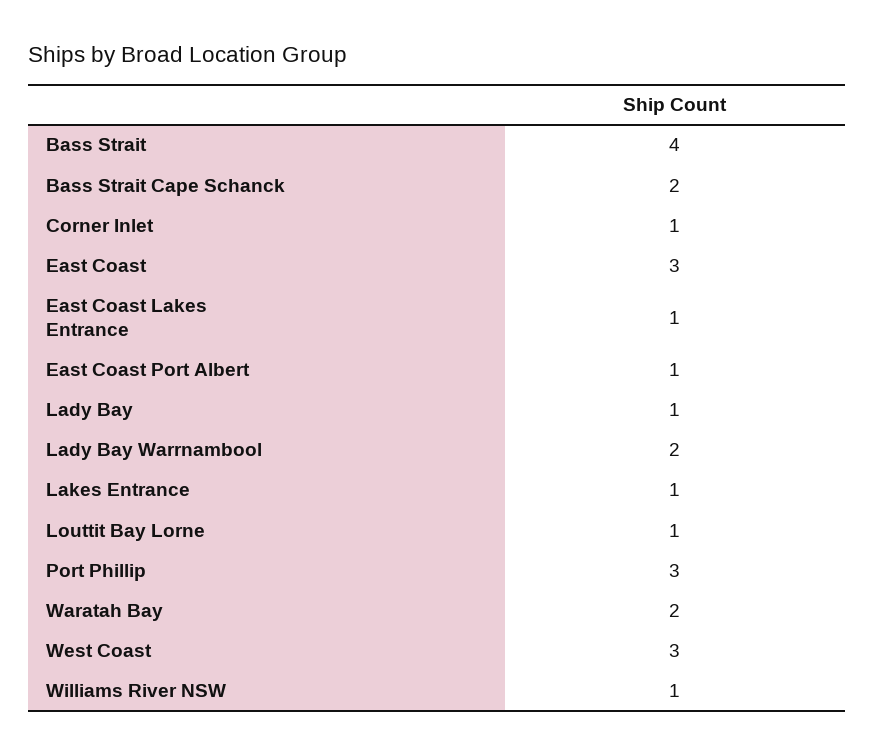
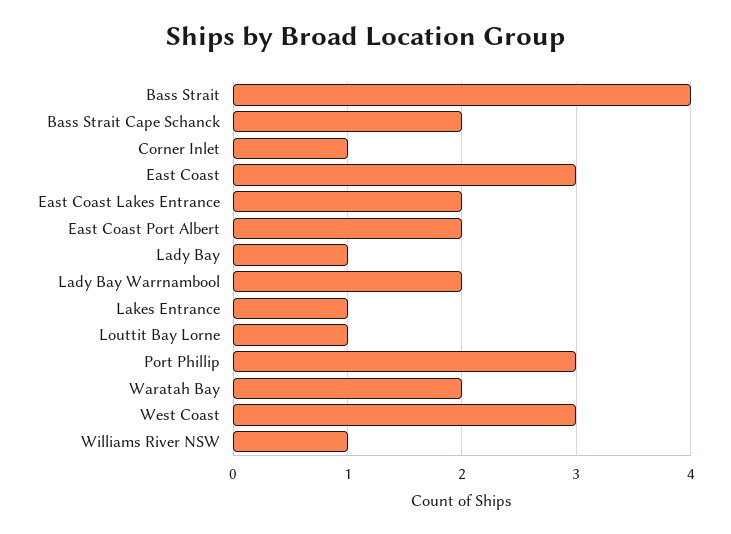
East Coast Lakes Entrance: 1 -> 2
East Coast Port Albert: 1 -> 2

